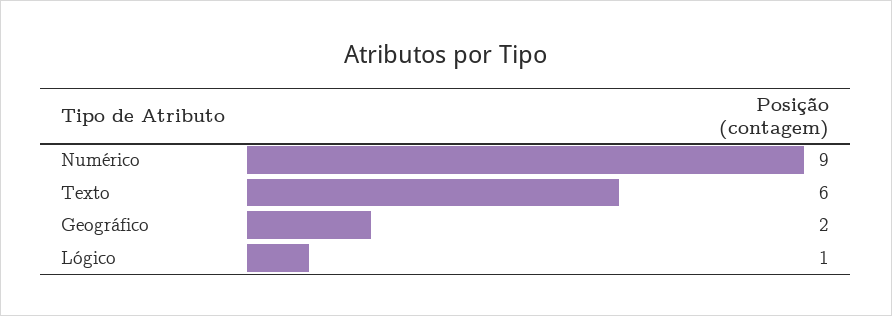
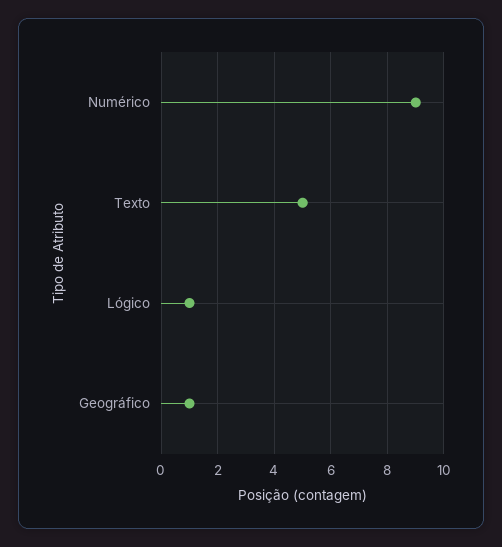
Texto: 6 -> 5
Geográfico: 2 -> 1

